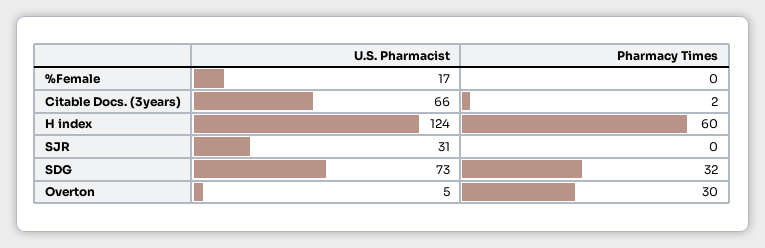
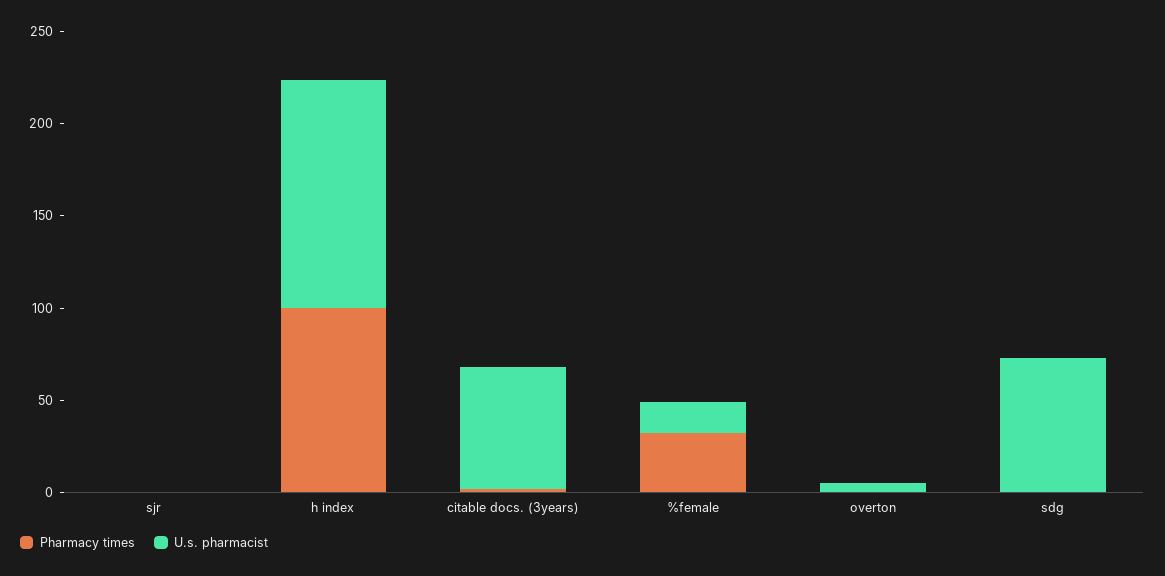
Pharmacy Times, %Female: 0 -> 30
Pharmacy Times, H index: 60 -> 100
U.S. Pharmacist, SJR: 31 -> 0
Pharmacy Times, SDG: 32 -> 0
Pharmacy Times, Overton: 30 -> 0

